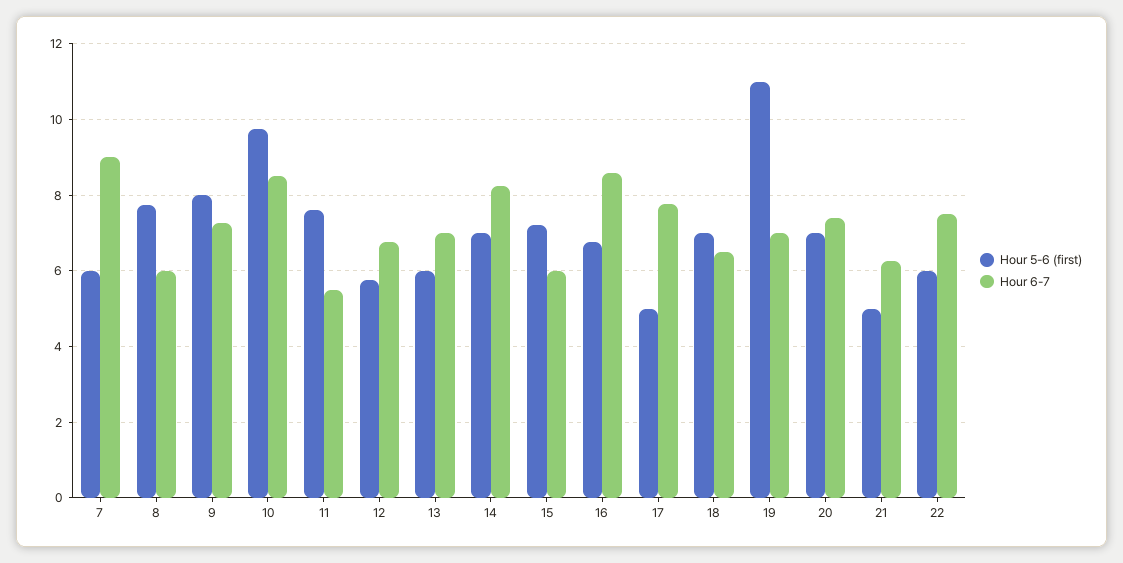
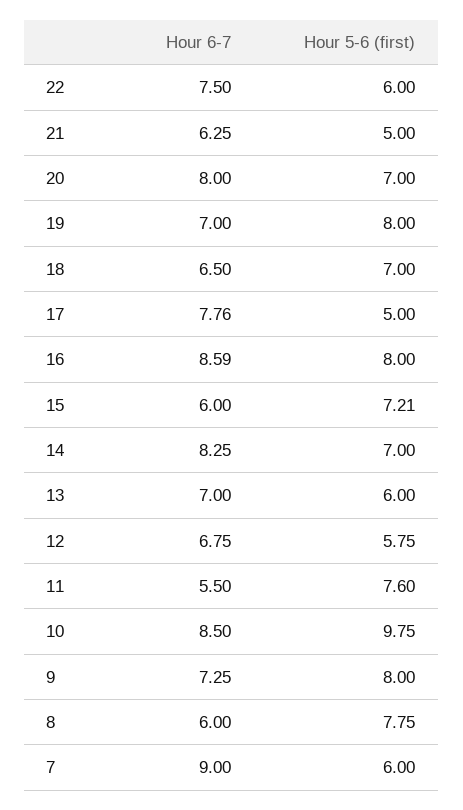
Hour 5-6 (first), 16: 6.8 -> 8
Hour 5-6 (first), 19: 11 -> 8
Hour 6-7, 20: 7.4 -> 8

